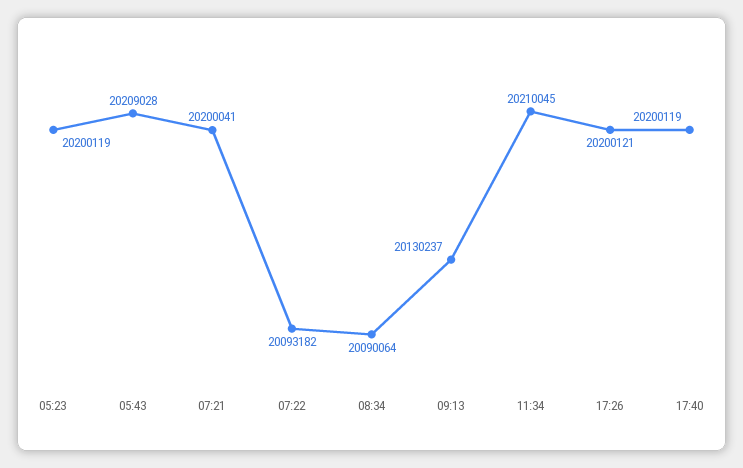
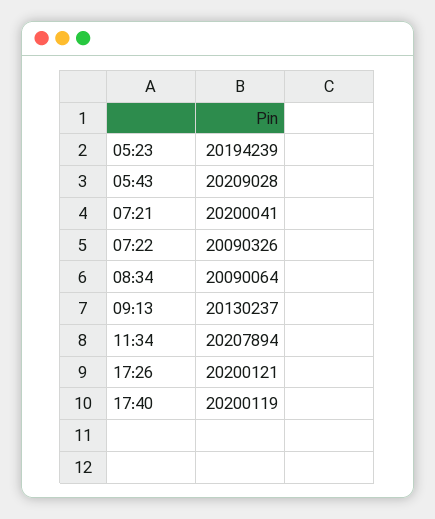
05:23: 20200119 -> 20194239
07:22: 20093182 -> 20090326
11:34: 20210045 -> 20207894

